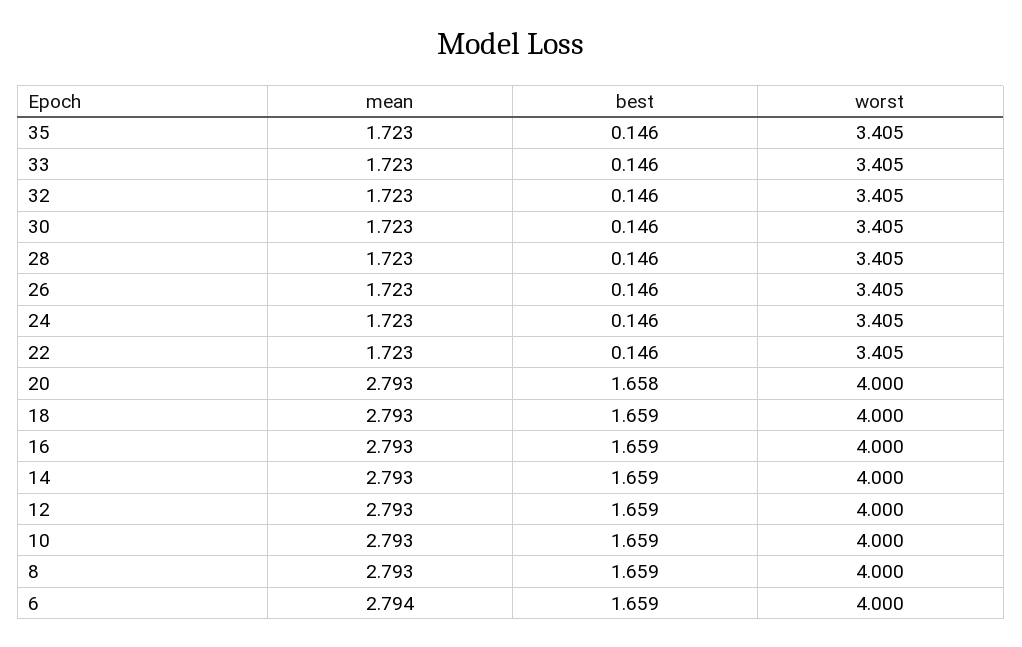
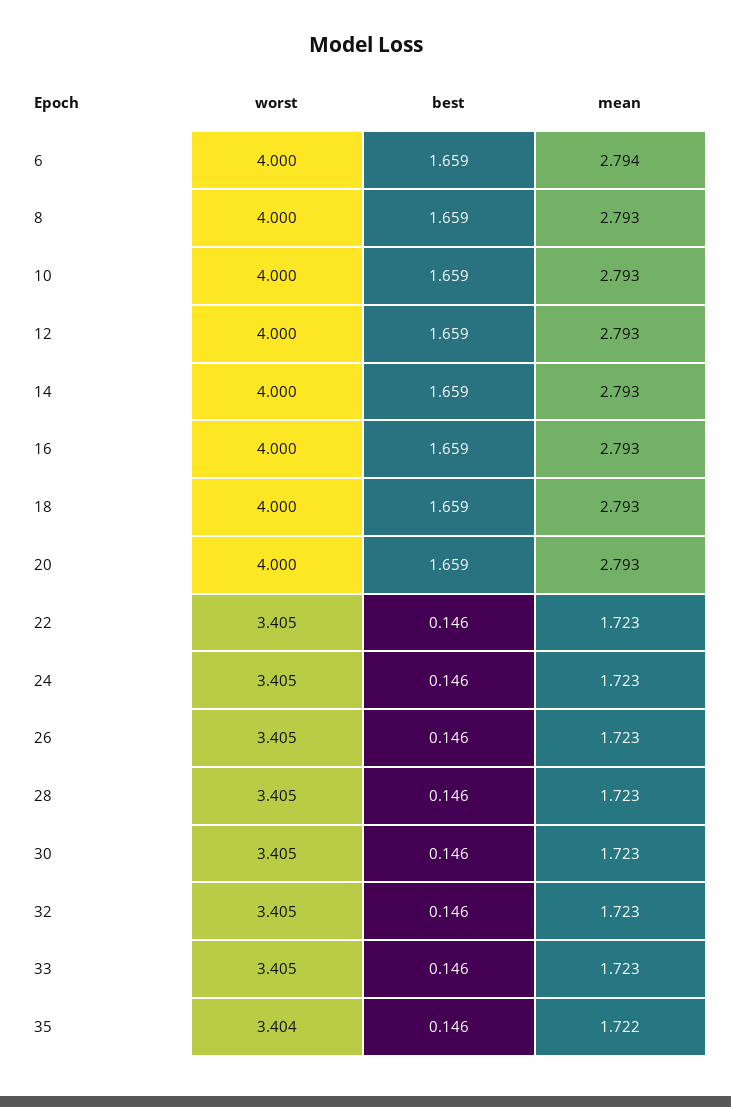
mean, 35: 1.723 -> 1.722
worst, 35: 3.405 -> 3.404
best, 20: 1.658 -> 1.659

